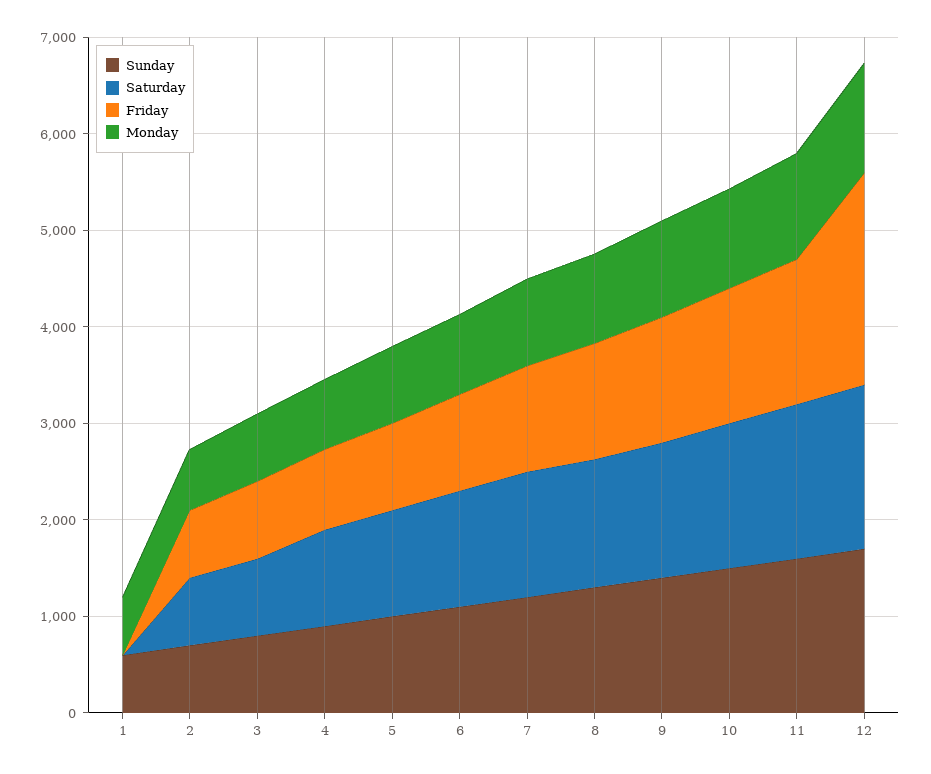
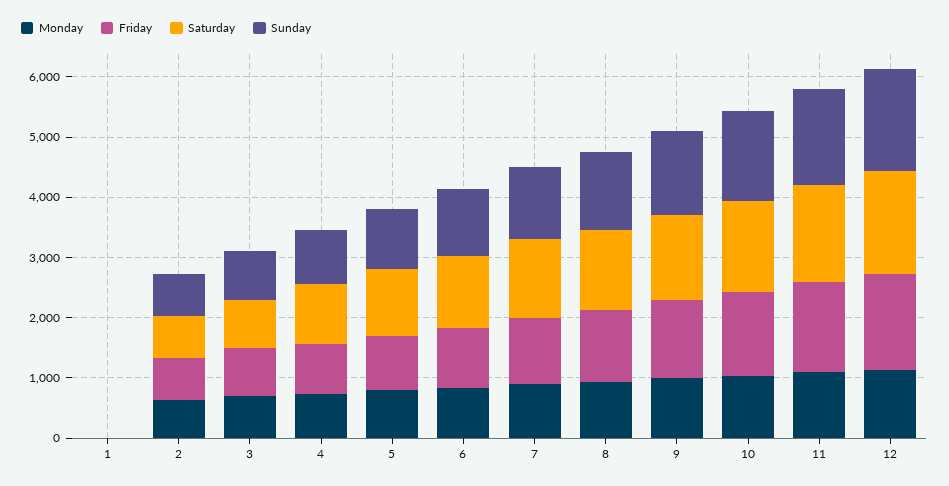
Sunday, 1: 600 -> 0
Monday, 1: 600 -> 0
Friday, 12: 2200 -> 1600

